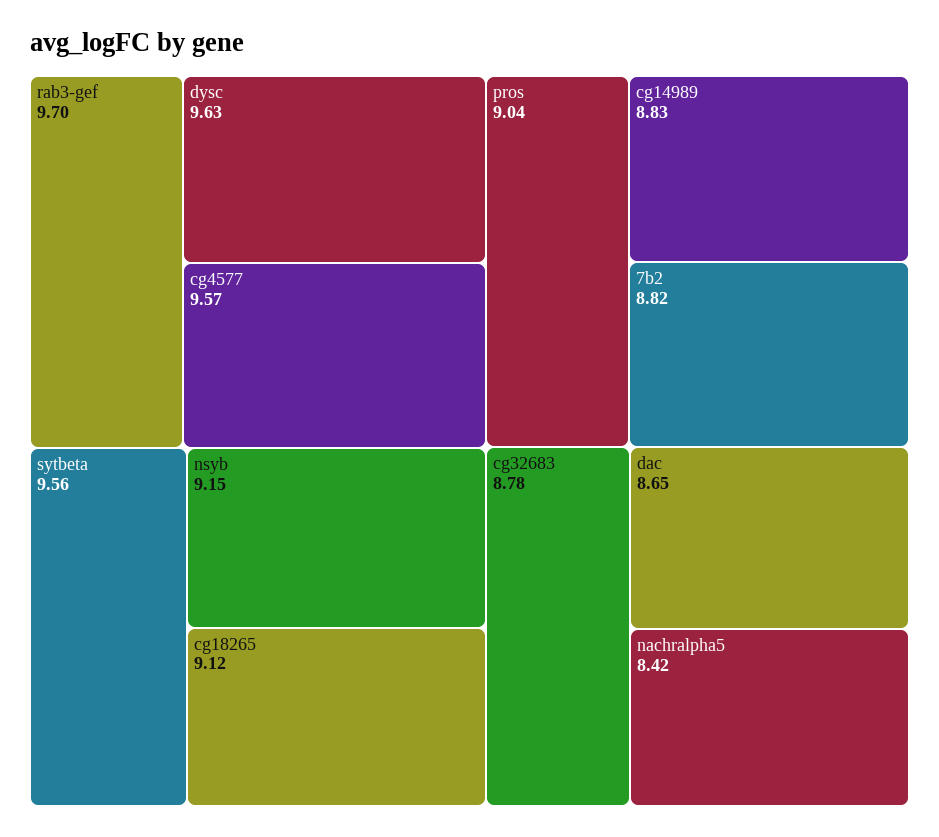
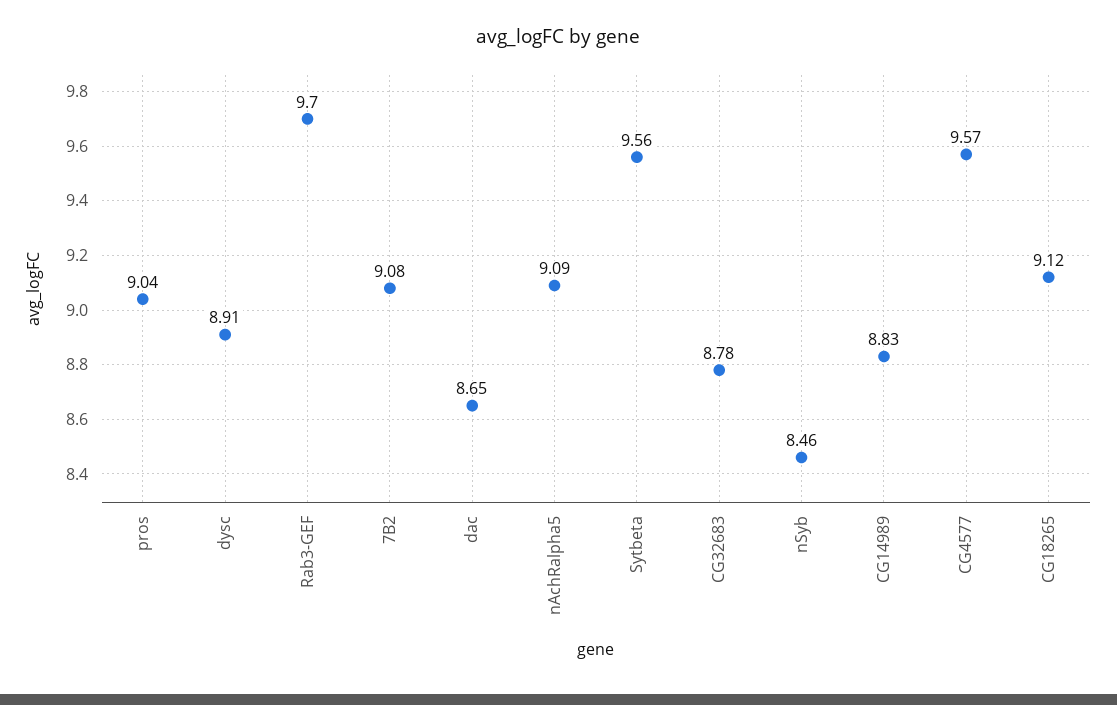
dysc: 9.63 -> 8.91
nsyb: 9.15 -> 8.46
7b2: 8.82 -> 9.08
nachralpha5: 8.42 -> 9.09

